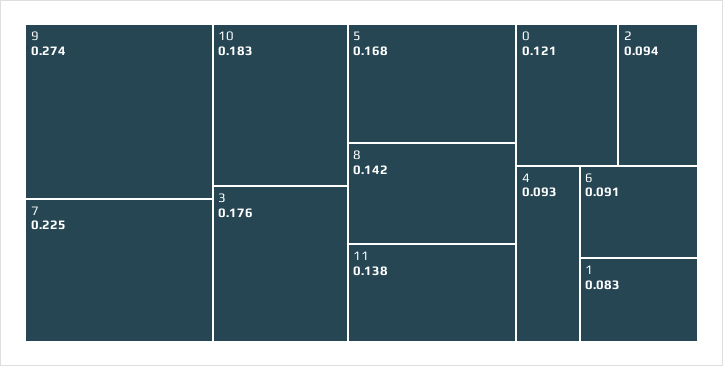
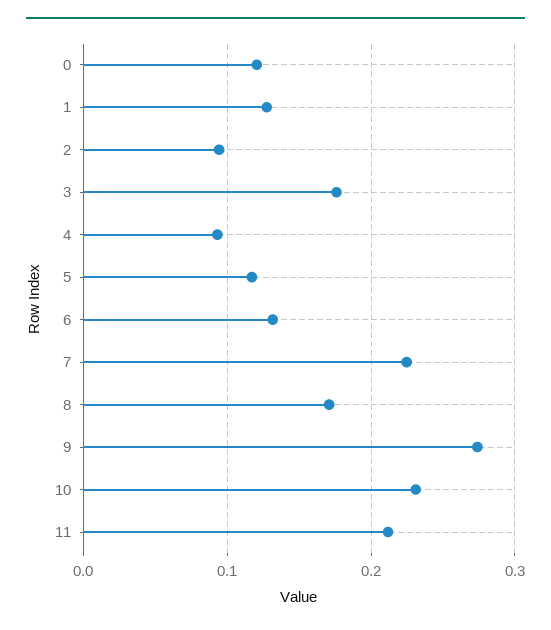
10: 0.183 -> 0.23
5: 0.168 -> 0.12
8: 0.142 -> 0.17
11: 0.138 -> 0.21
6: 0.091 -> 0.13
1: 0.083 -> 0.13

